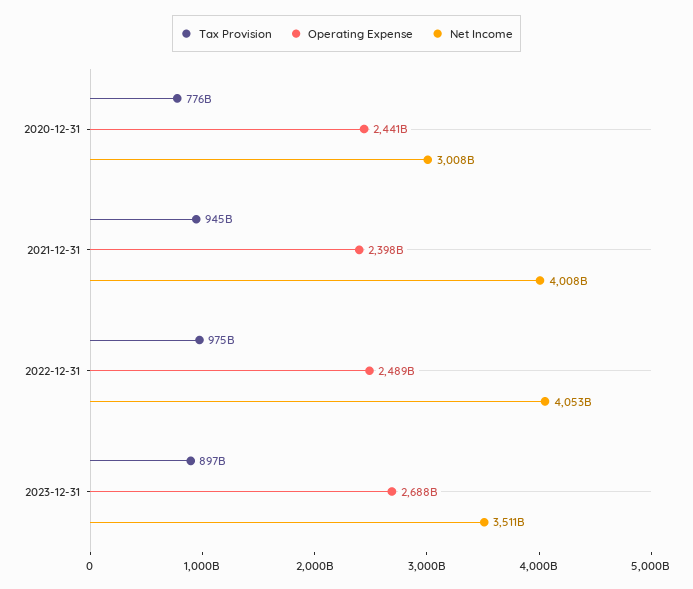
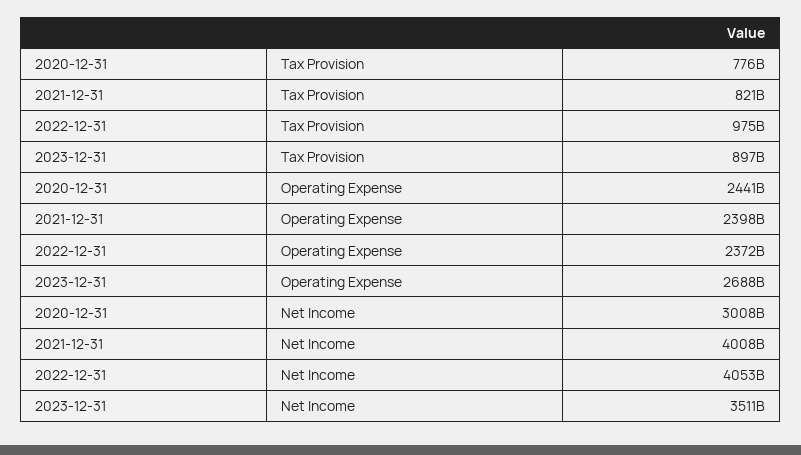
Tax Provision, 2021-12-31: 945000000000 -> 821000000000
Operating Expense, 2022-12-31: 2489000000000 -> 2372000000000

